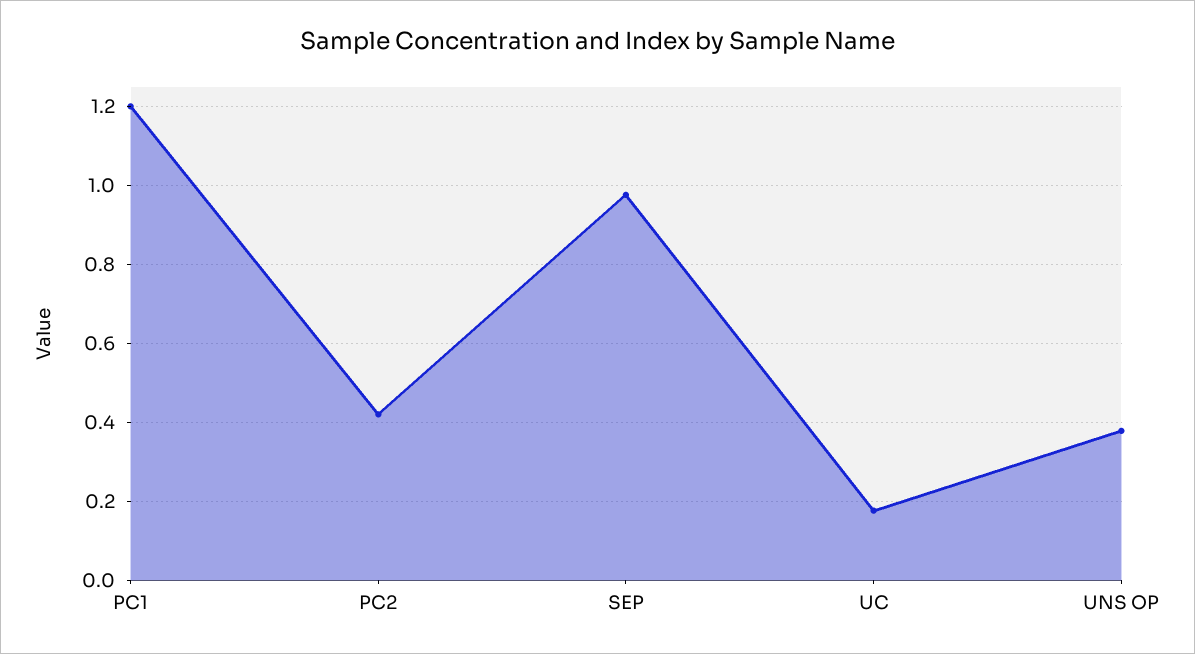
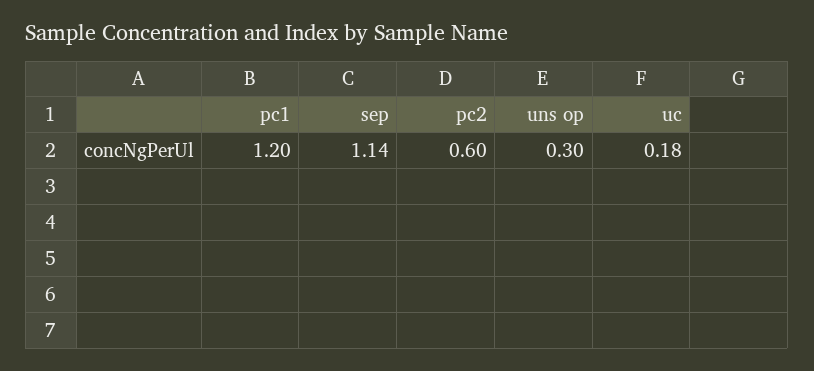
PC2: 0.42 -> 0.6
SEP: 0.98 -> 1.14
UNS OP: 0.38 -> 0.3

